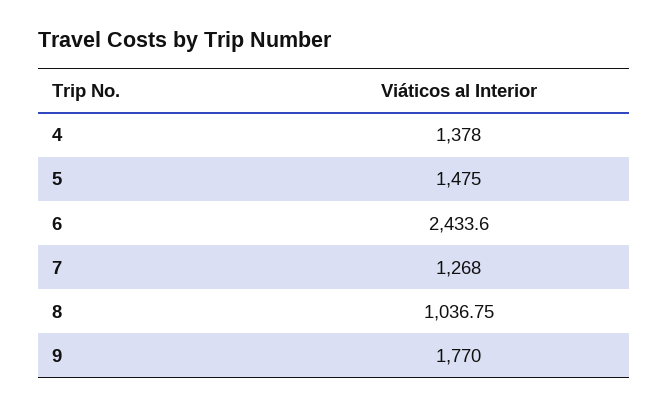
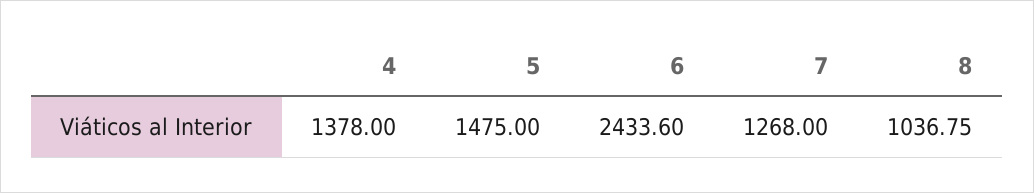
9: 1770 -> none

